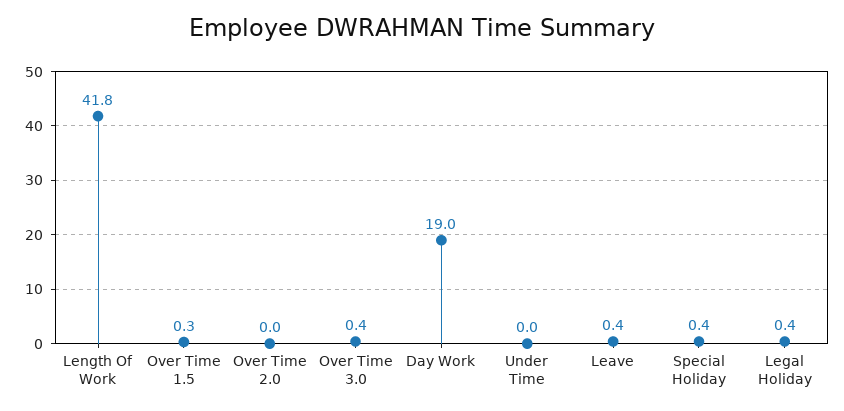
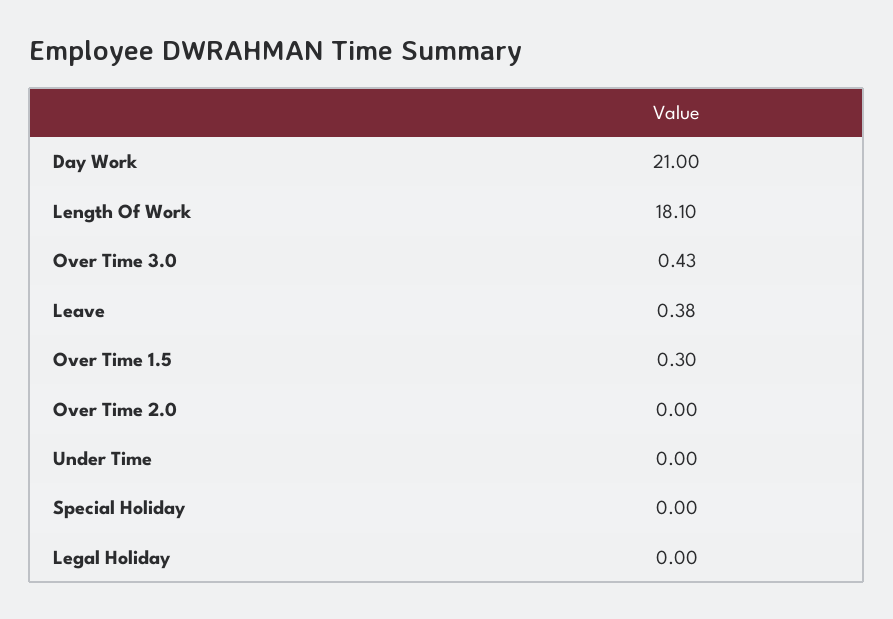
Length Of Work: 41.8 -> 18.1
Day Work: 19 -> 21
Special Holiday: 0.4 -> 0
Legal Holiday: 0.4 -> 0

